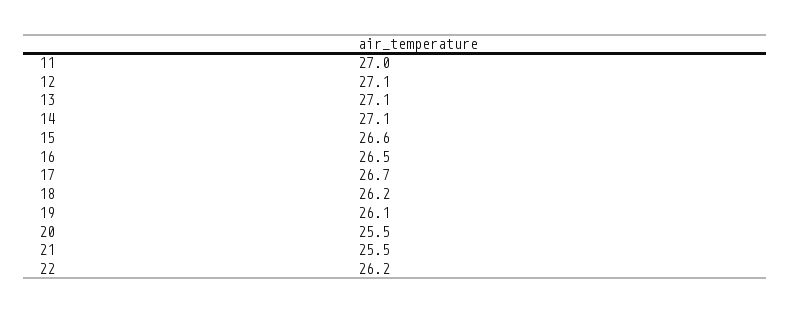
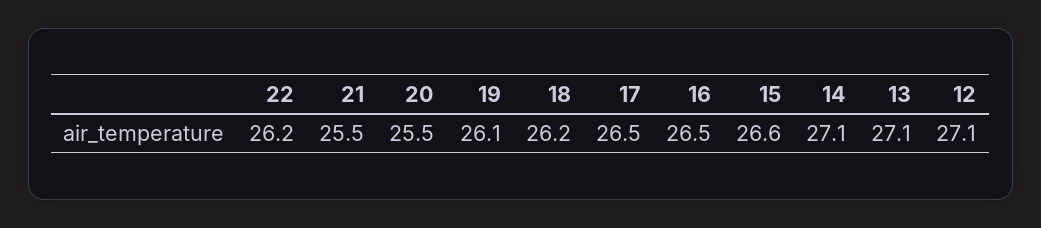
11: 27 -> none
17: 26.7 -> 26.5

